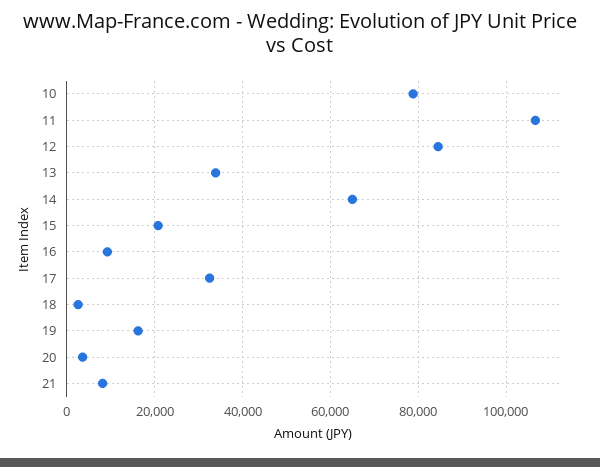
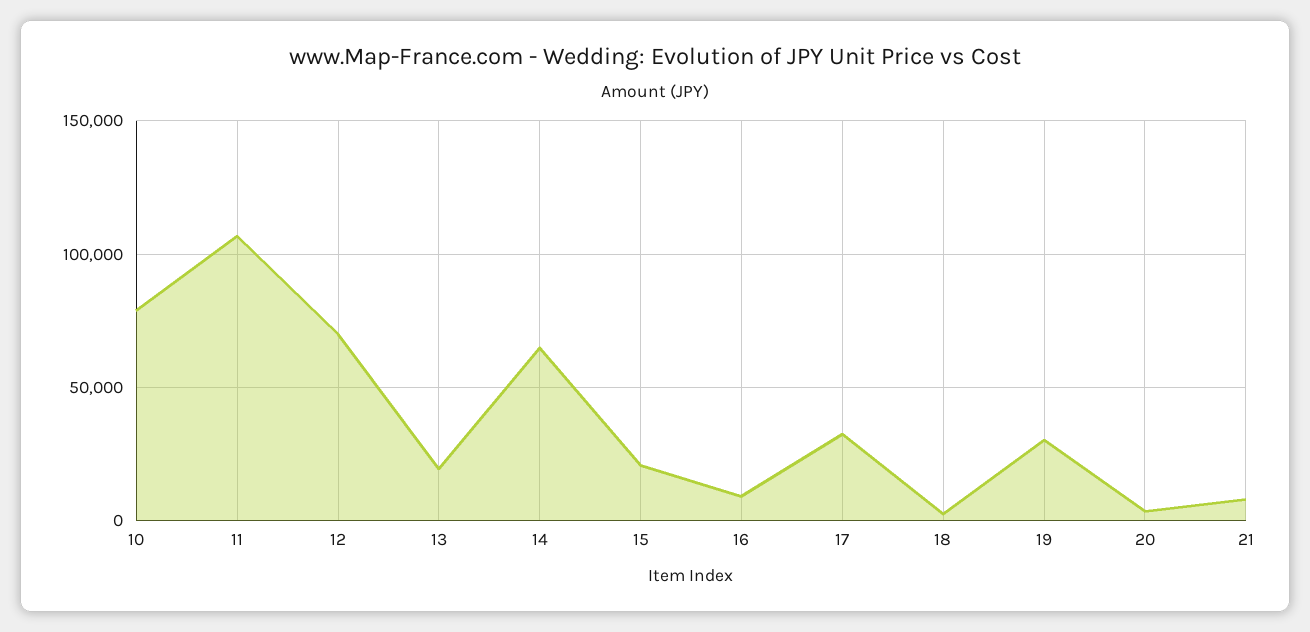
12: 84000 -> 70000
13: 34000 -> 20000
19: 16000 -> 30000

